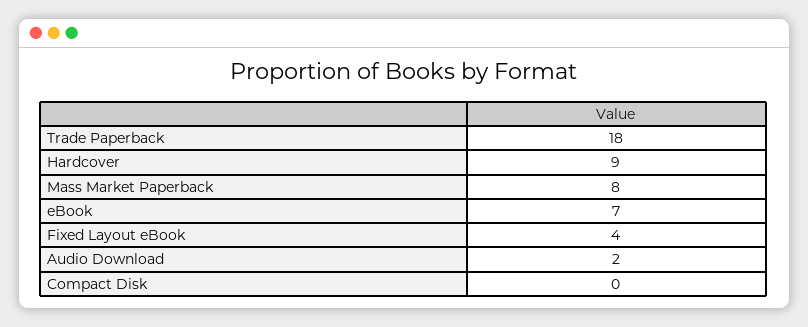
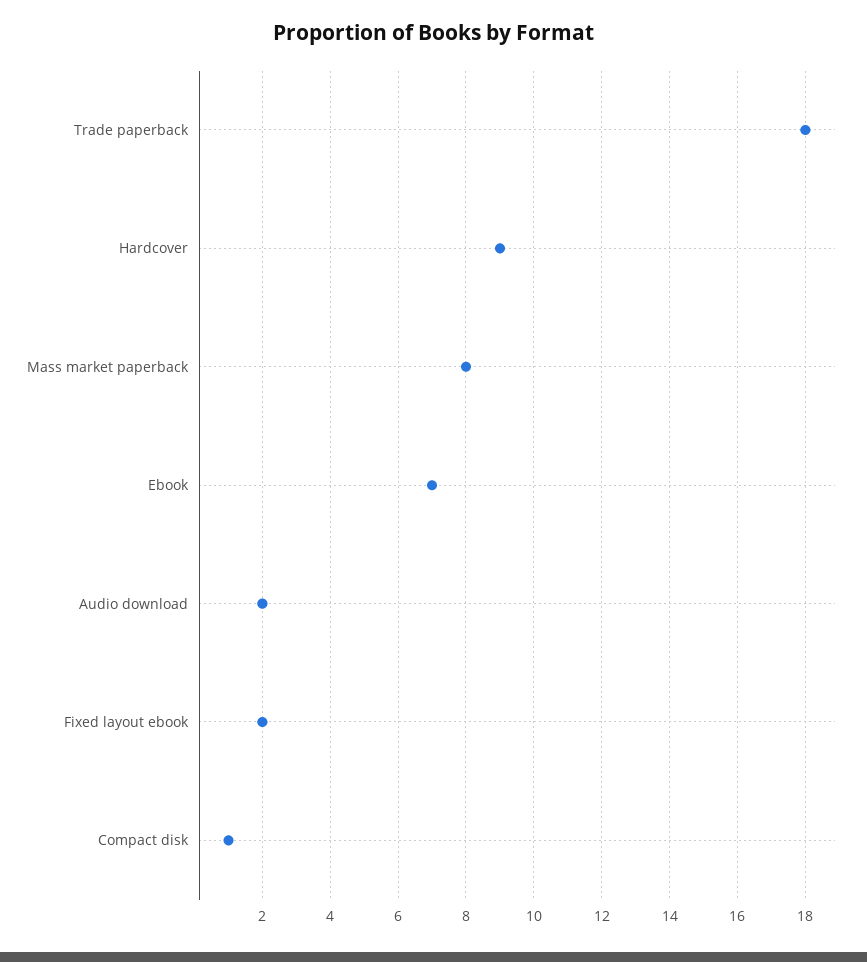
Fixed Layout eBook: 4 -> 2
Compact Disk: 0 -> 1

